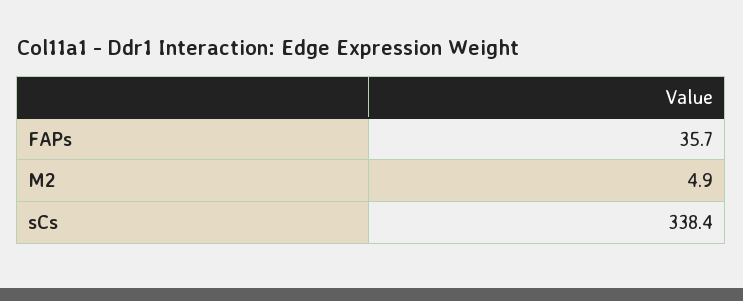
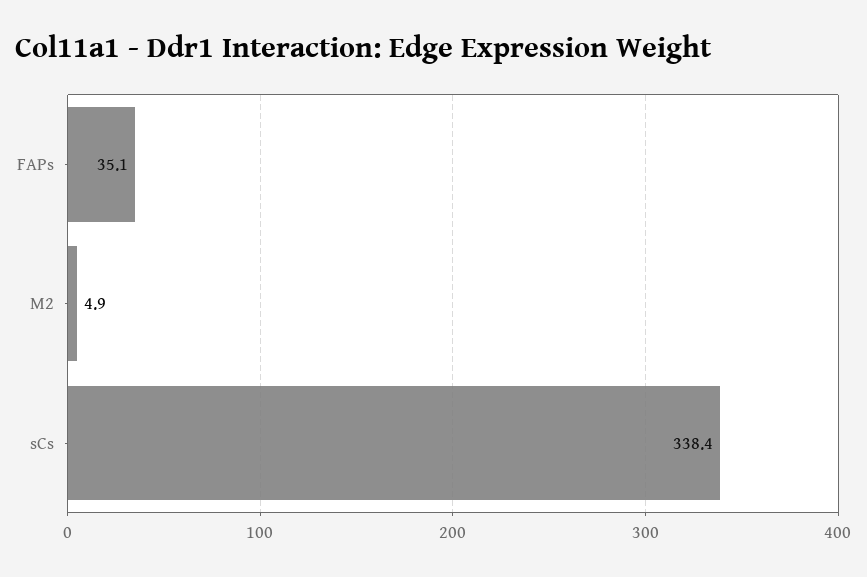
FAPs: 35.7 -> 35.1

